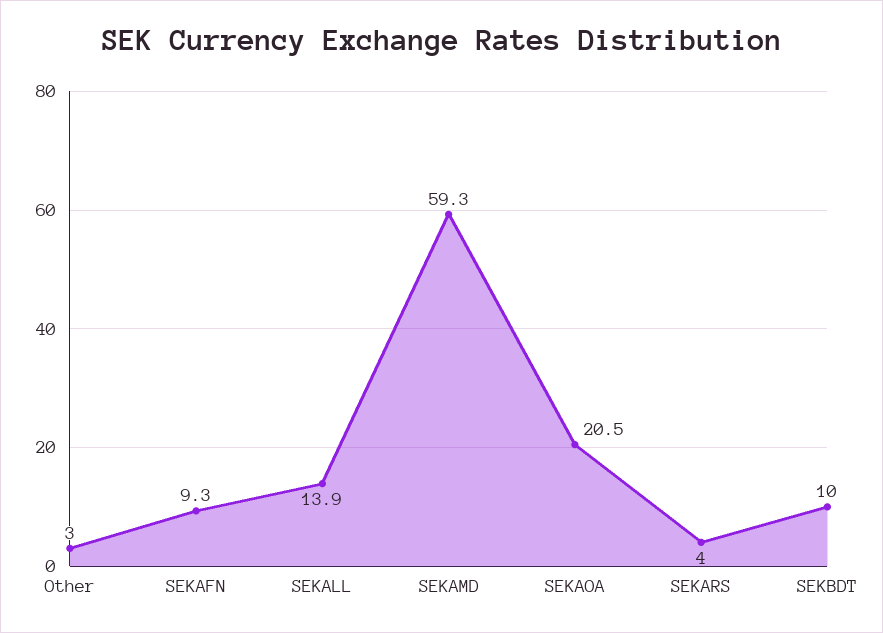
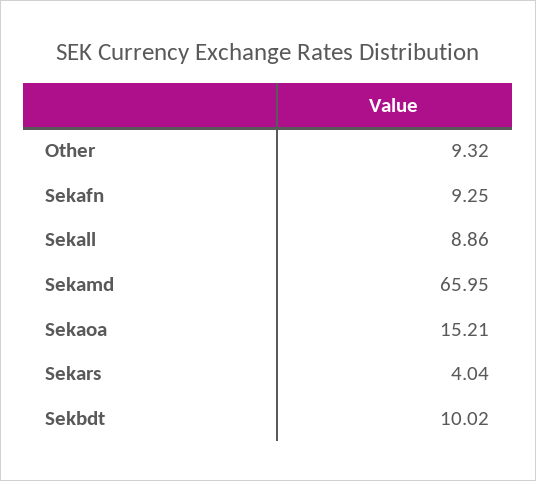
Other: 3 -> 9.32
SEKALL: 13.9 -> 8.86
SEKAMD: 59.3 -> 65.95
SEKAOA: 20.5 -> 15.21

